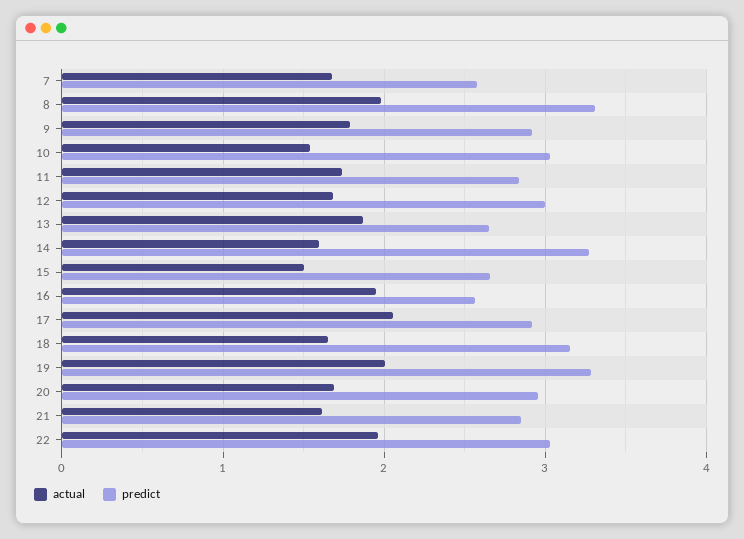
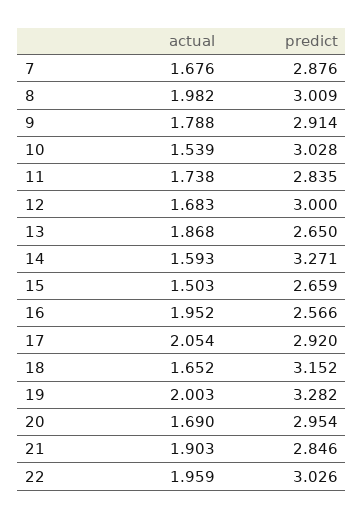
predict, 7: 2.6 -> 2.876
predict, 8: 3.3 -> 3.009
actual, 21: 1.6 -> 1.903

